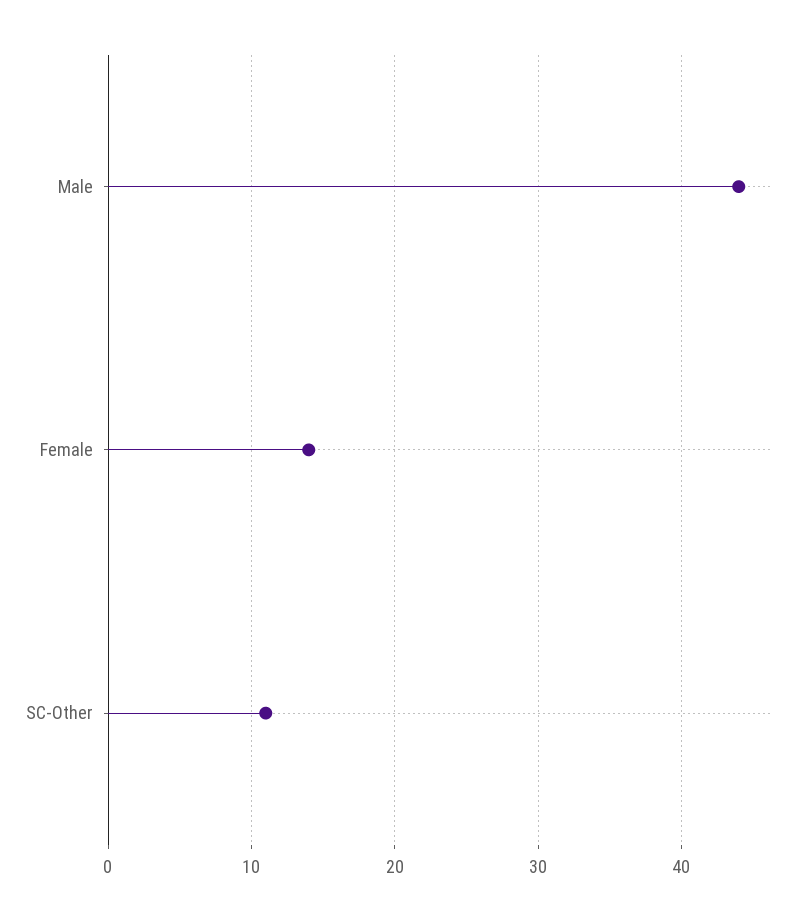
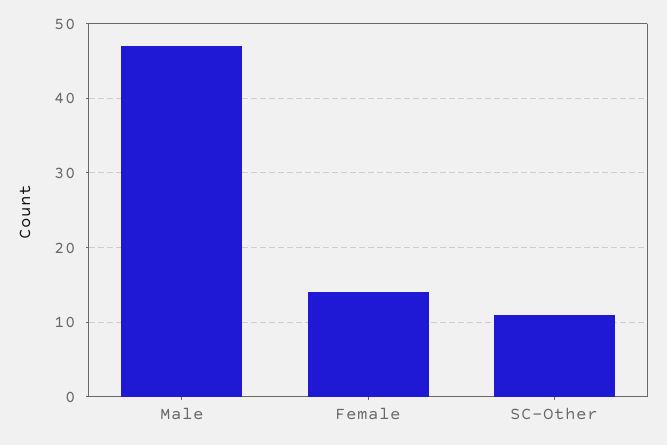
Male: 44 -> 47

